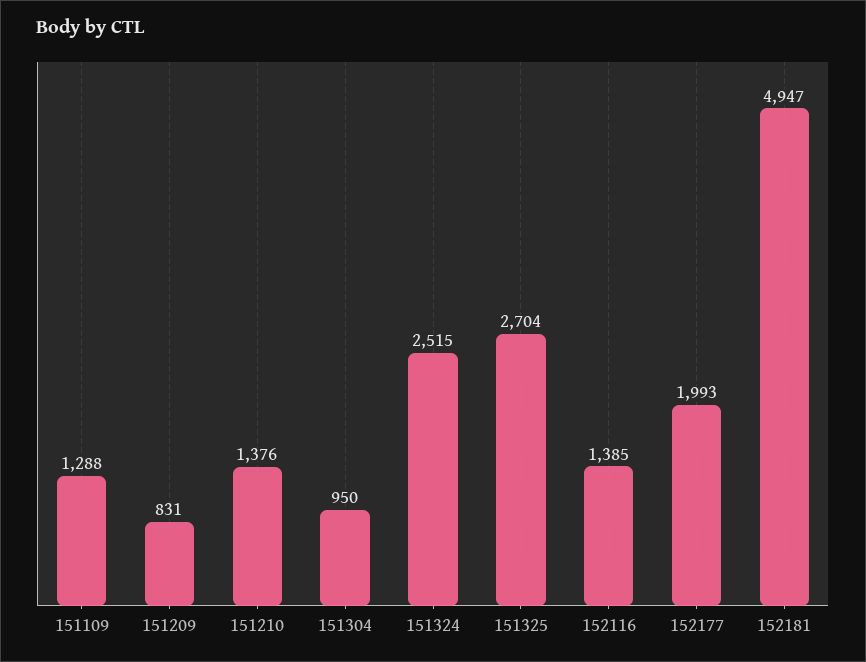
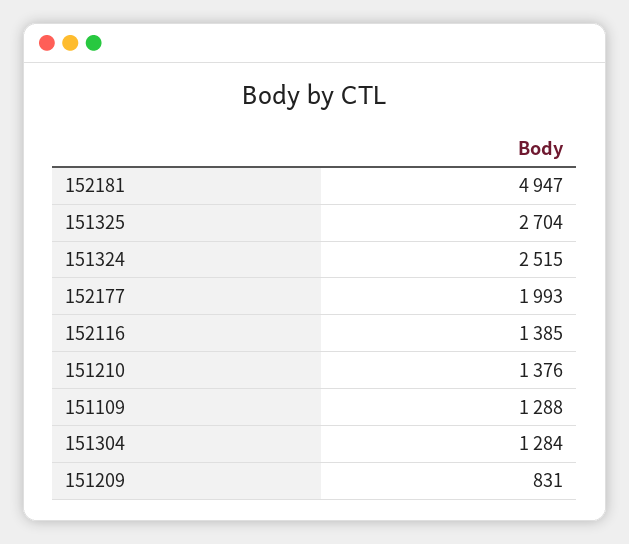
151304: 950 -> 1284

